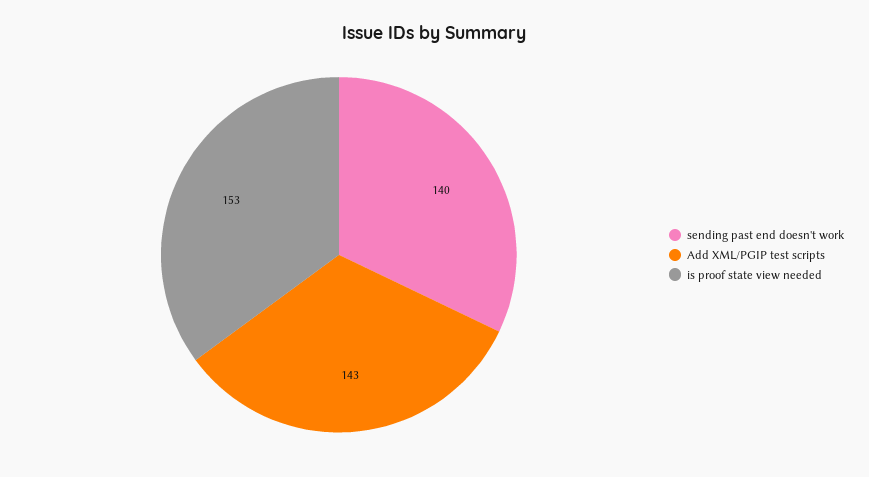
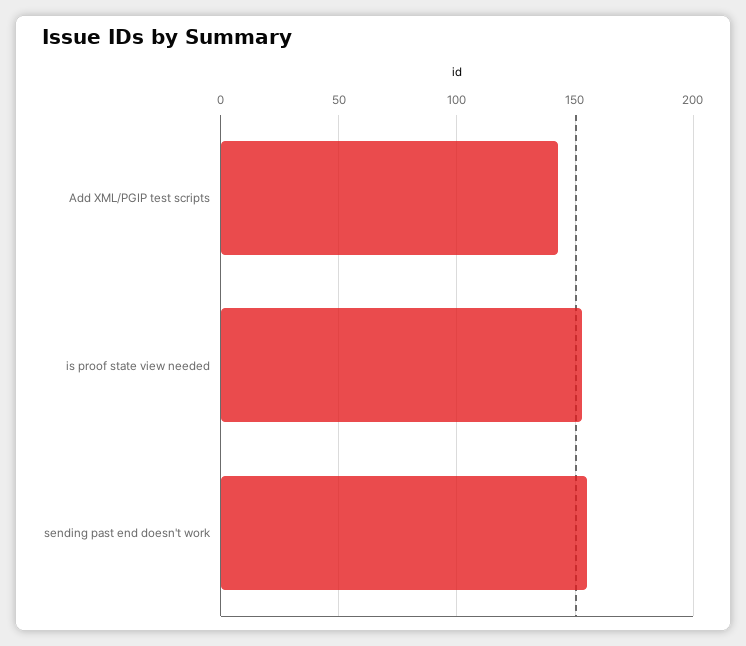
sending past end doesn't work: 140 -> 155

